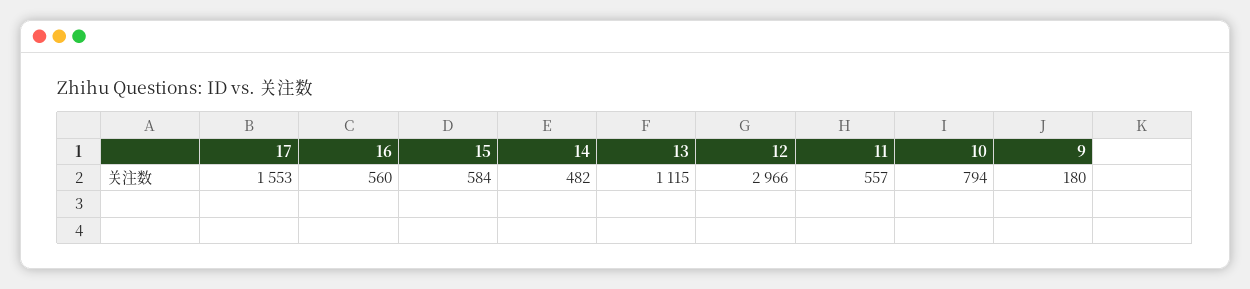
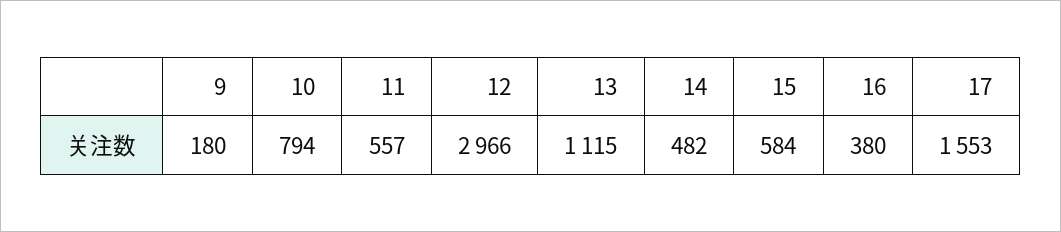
16: 560 -> 380

